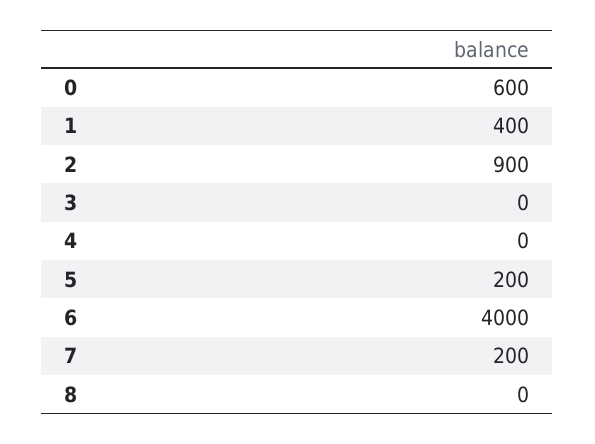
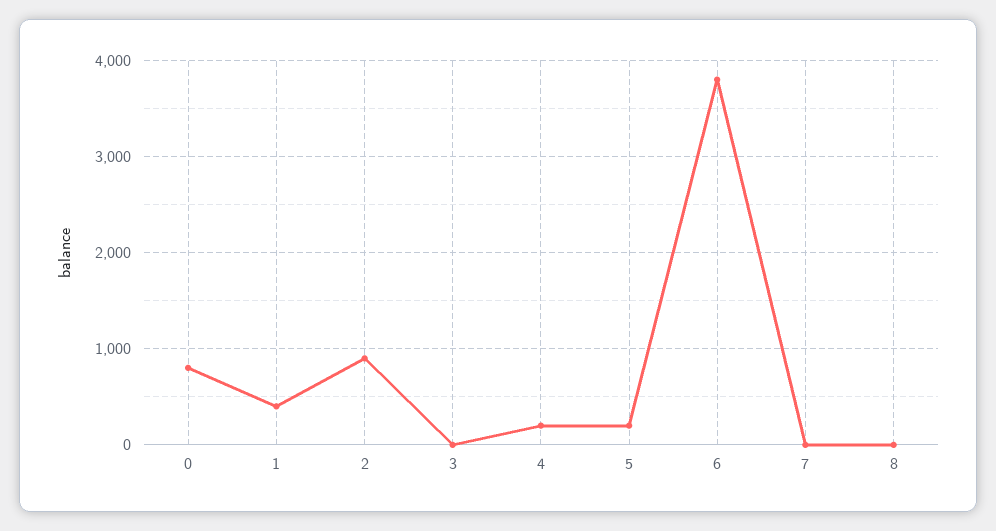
0: 600 -> 800
4: 0 -> 200
6: 4000 -> 3800
7: 200 -> 0

